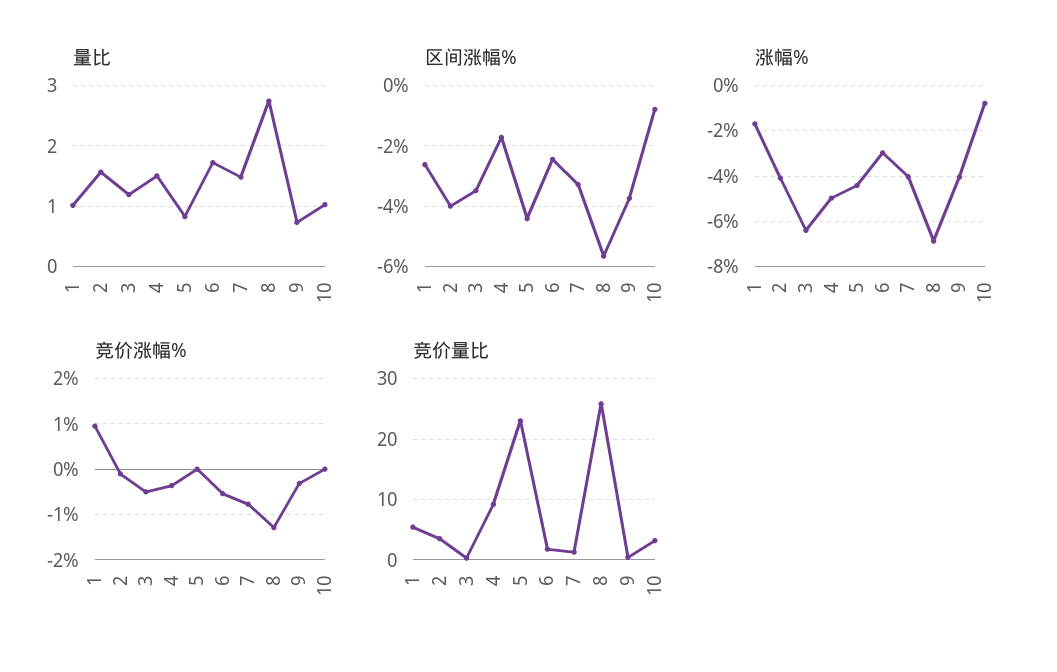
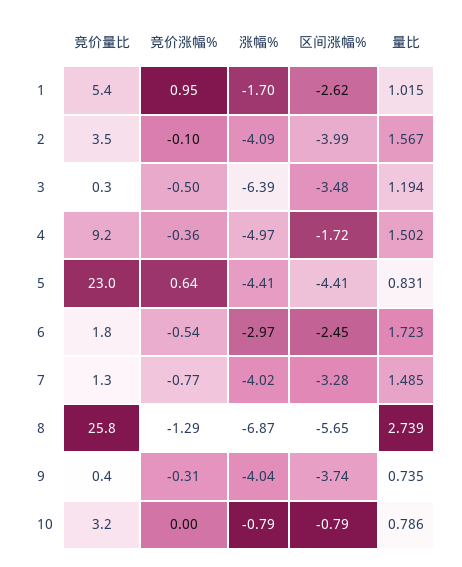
量比, 10: 1 -> 0.786
竞价涨幅%, 5: 0 -> 0.64

